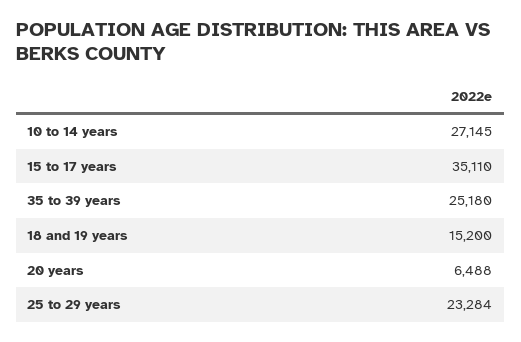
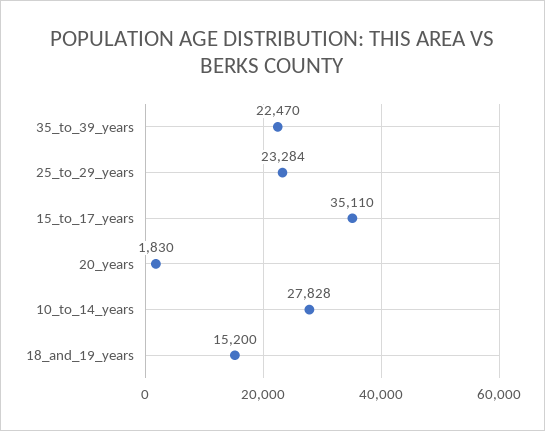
10 to 14 years: 27145 -> 27828
35 to 39 years: 25180 -> 22470
20 years: 6488 -> 1830

